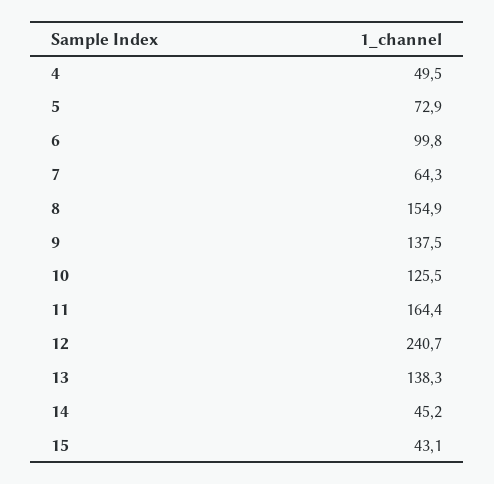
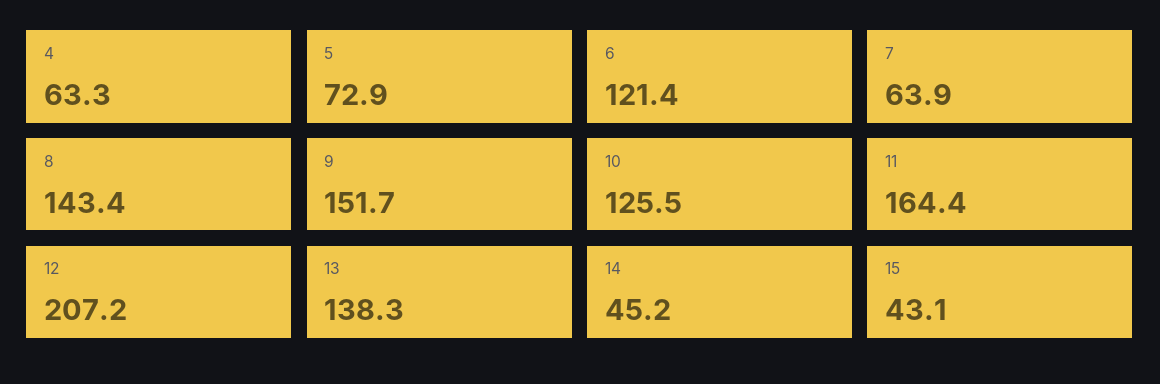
4: 49.5 -> 63.3
6: 99.8 -> 121.4
7: 64.3 -> 63.9
8: 154.9 -> 143.4
9: 137.5 -> 151.7
12: 240.7 -> 207.2

